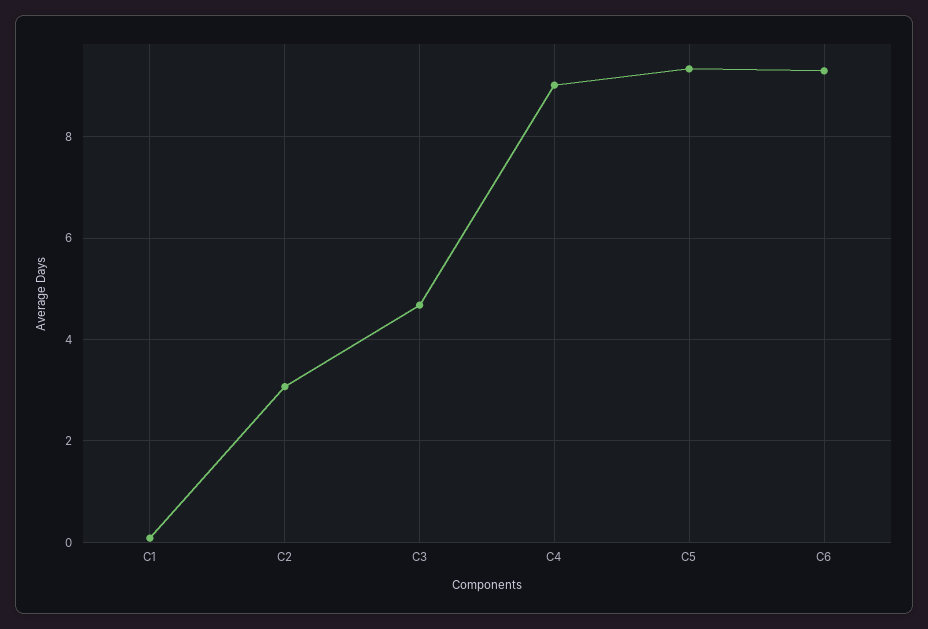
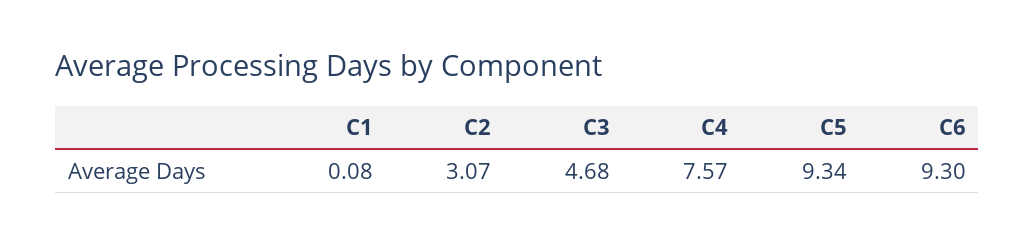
C4: 9 -> 7.57

